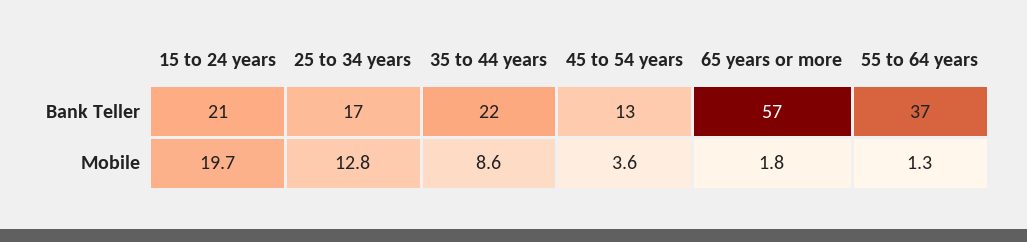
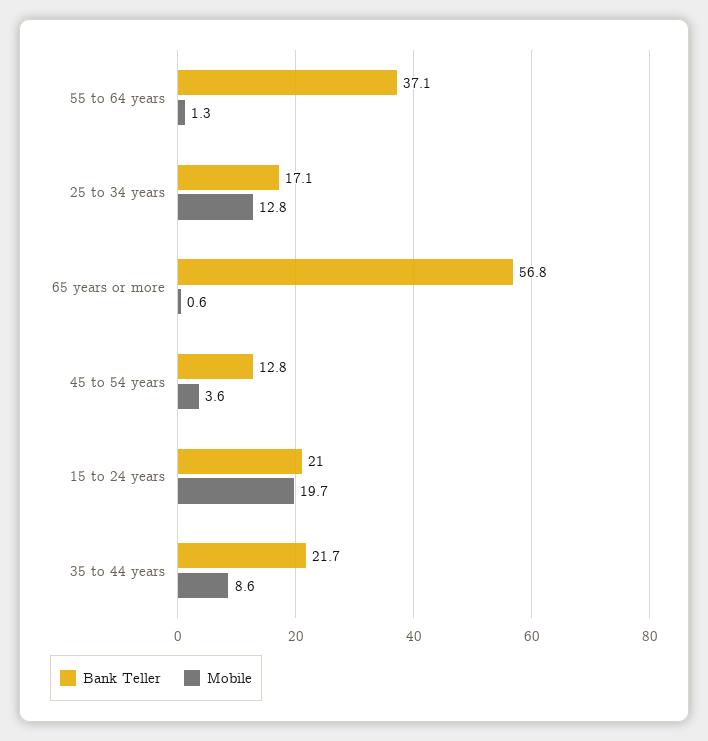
Mobile, 65 years or more: 1.8 -> 0.6

